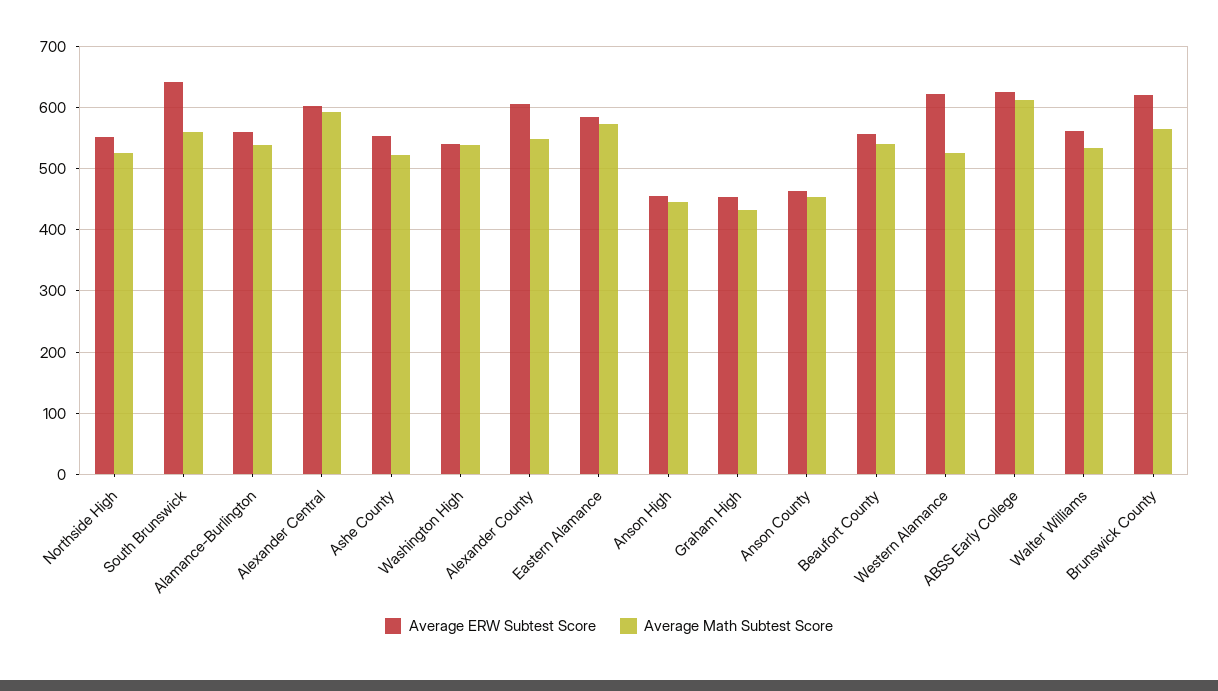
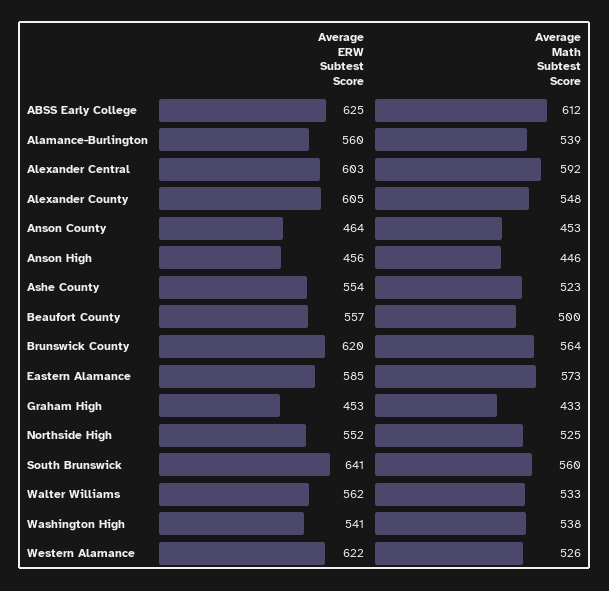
Average Math Subtest Score, Beaufort County: 540 -> 500

